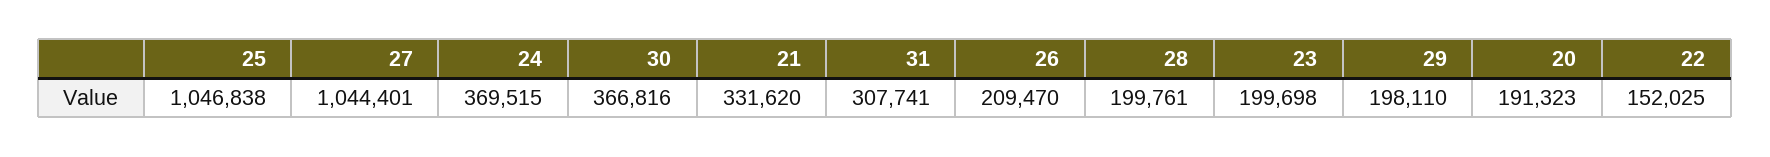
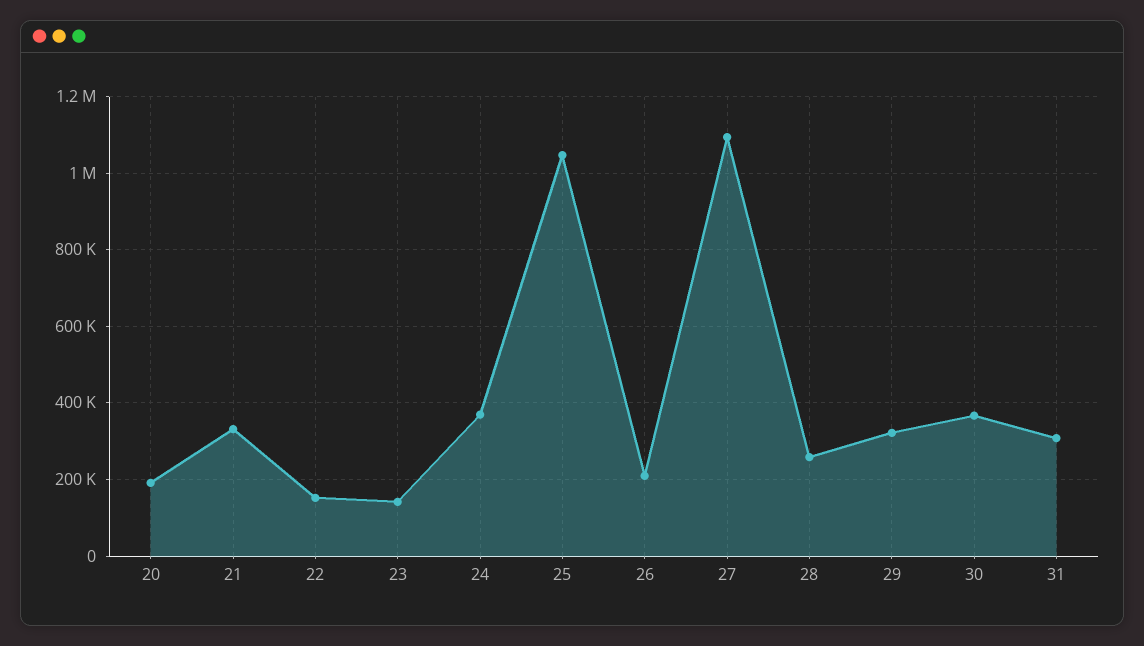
27: 1044401 -> 1100000
28: 199761 -> 260000
23: 199698 -> 140000
29: 198110 -> 320000

